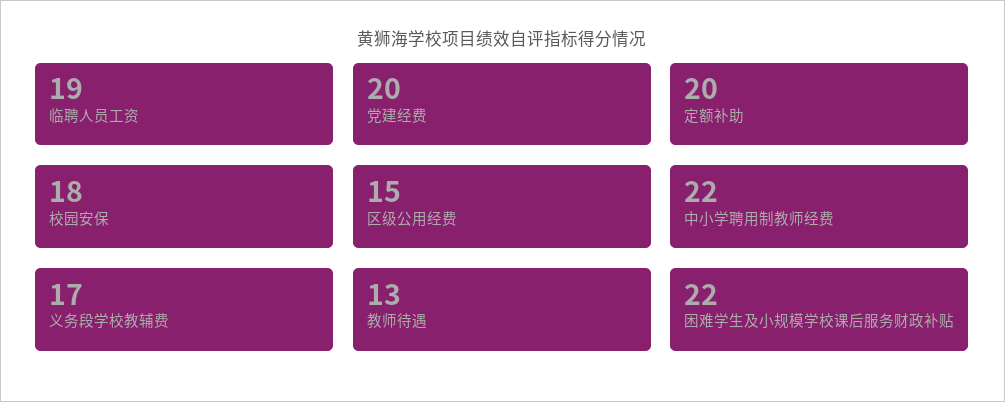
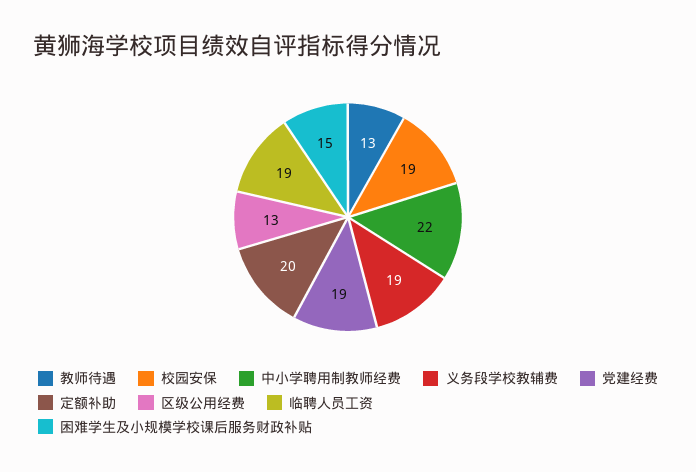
党建经费: 20 -> 19
校园安保: 18 -> 19
区级公用经费: 15 -> 13
义务段学校教辅费: 17 -> 19
困难学生及小规模学校课后服务财政补贴: 22 -> 15

